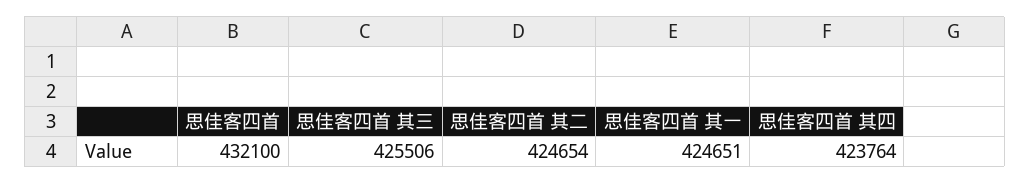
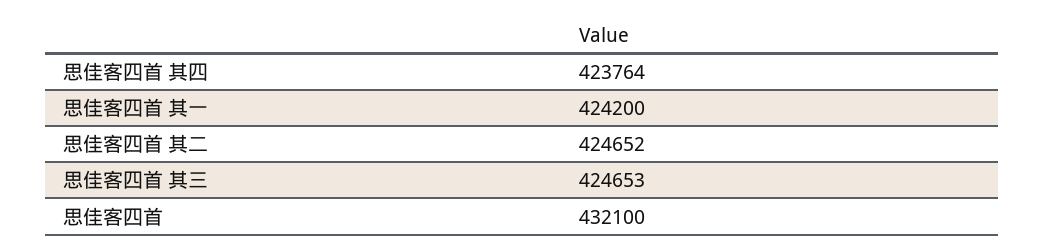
思佳客四首 其三: 425506 -> 424653
思佳客四首 其二: 424654 -> 424652
思佳客四首 其一: 424651 -> 424200

